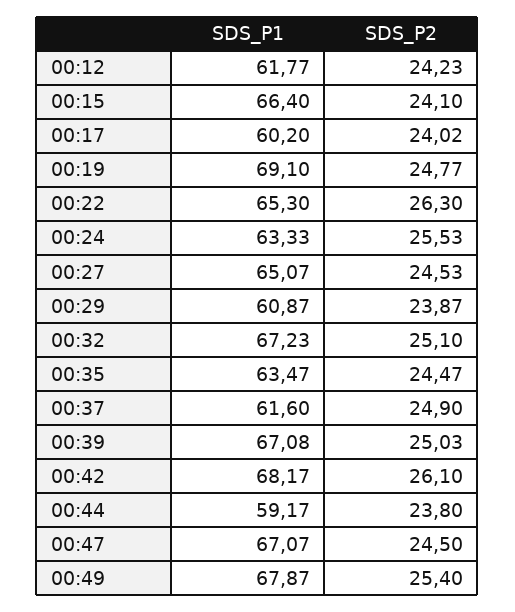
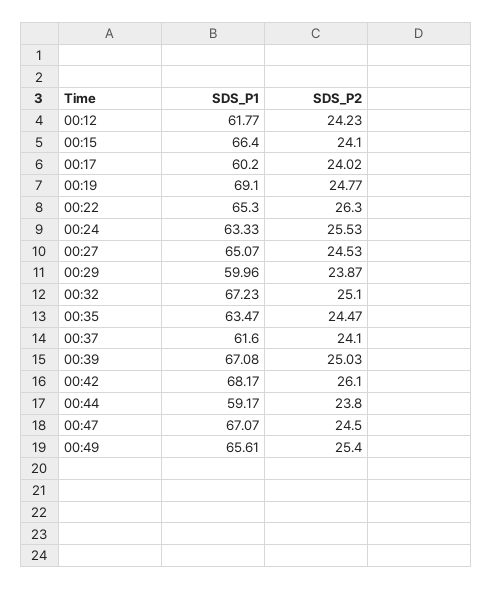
SDS_P1, 00:29: 60.87 -> 59.96
SDS_P2, 00:37: 24.9 -> 24.1
SDS_P1, 00:49: 67.87 -> 65.61

